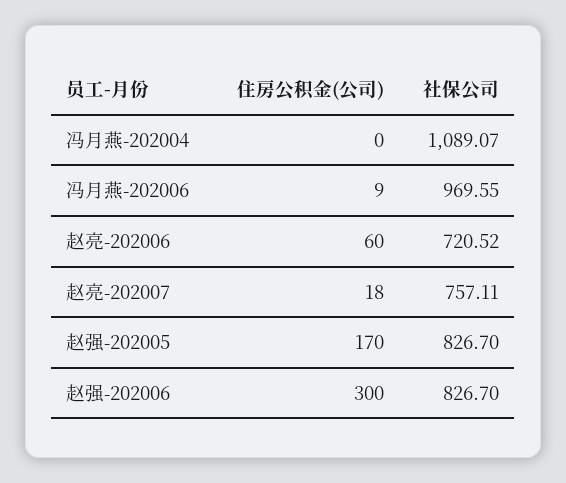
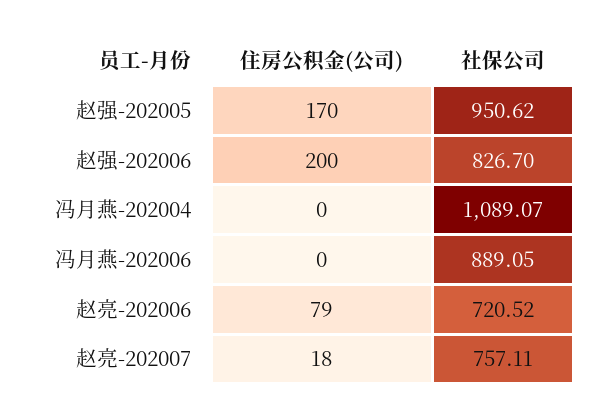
住房公积金(公司), 冯月燕-202006: 9 -> 0
社保公司, 冯月燕-202006: 969.55 -> 889.05
住房公积金(公司), 赵亮-202006: 60 -> 79
社保公司, 赵强-202005: 826.7 -> 950.62
住房公积金(公司), 赵强-202006: 300 -> 200

